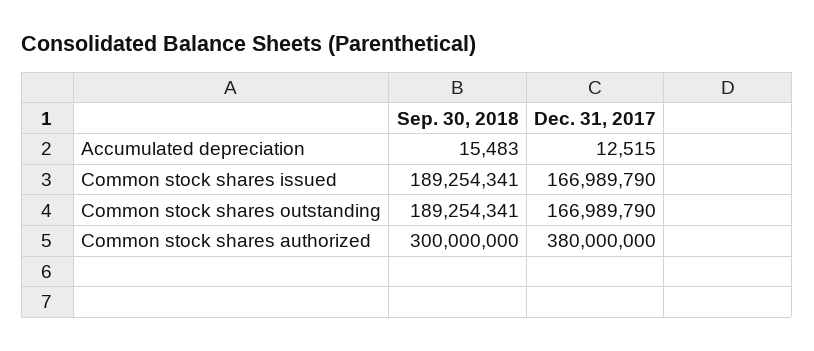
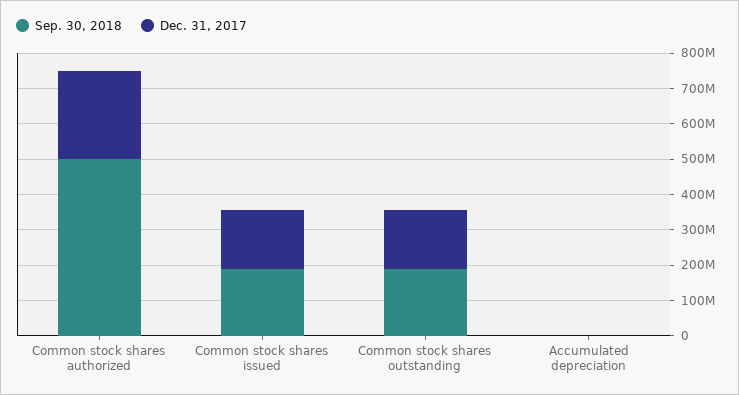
Sep. 30, 2018, Common stock shares authorized: 300000000 -> 500000000
Dec. 31, 2017, Common stock shares authorized: 380000000 -> 250000000

